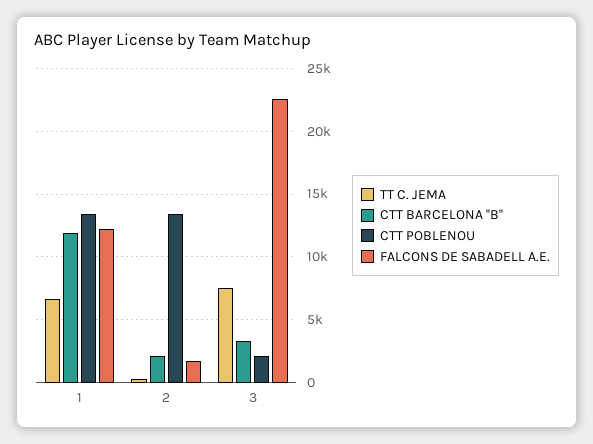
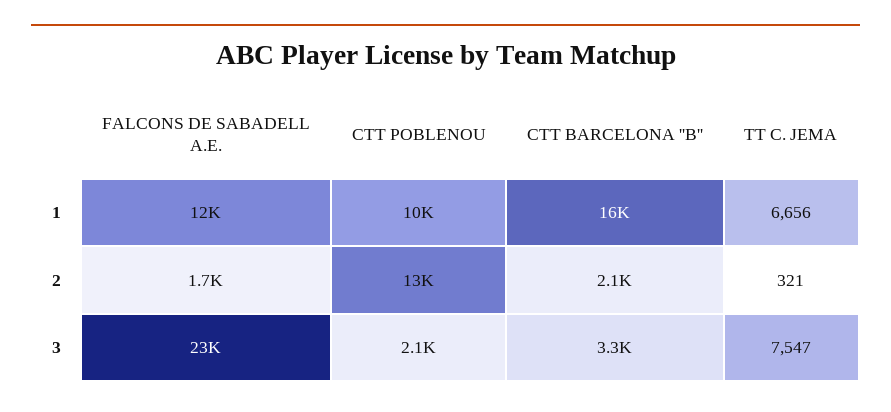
CTT BARCELONA ''B'', 1: 12000 -> 16000
CTT POBLENOU, 1: 13500 -> 10000

